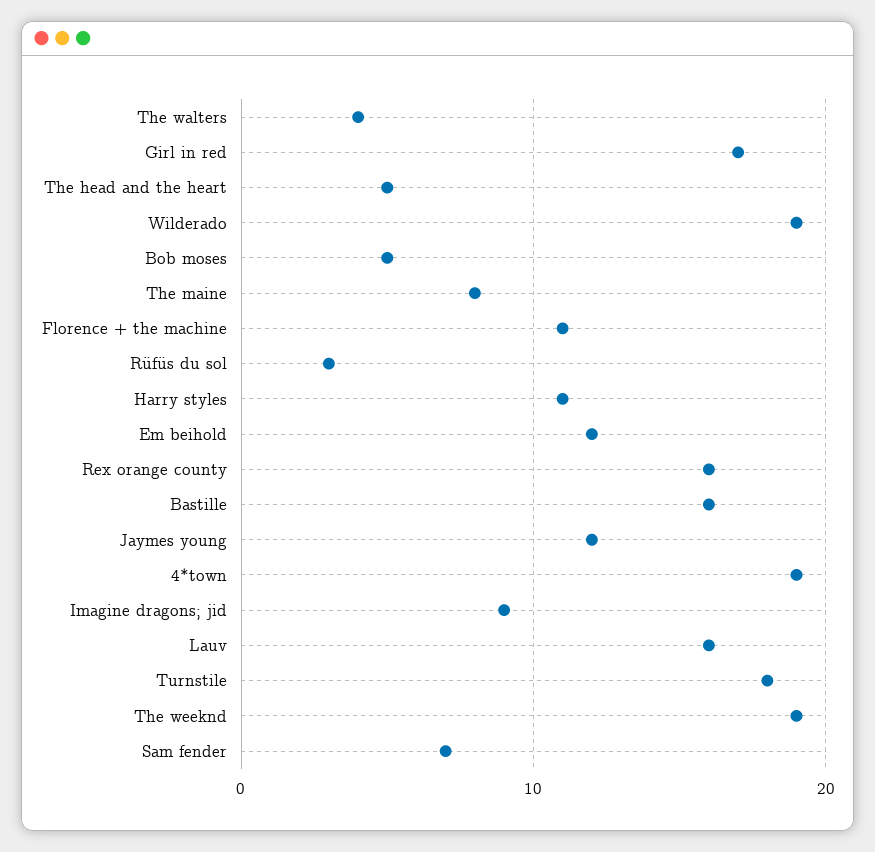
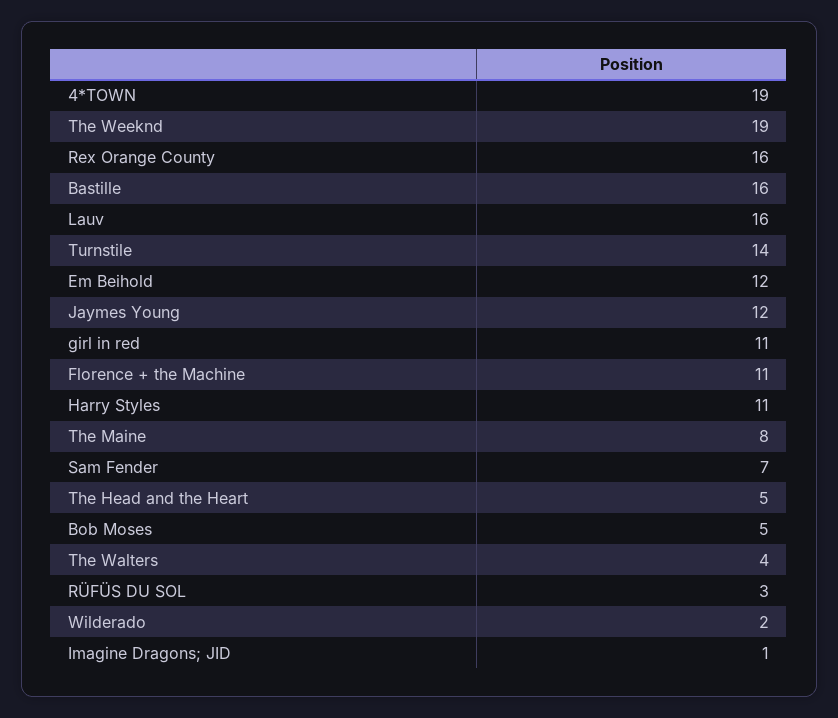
Girl in red: 17 -> 11
Wilderado: 19 -> 2
Imagine dragons; jid: 9 -> 1
Turnstile: 18 -> 14

